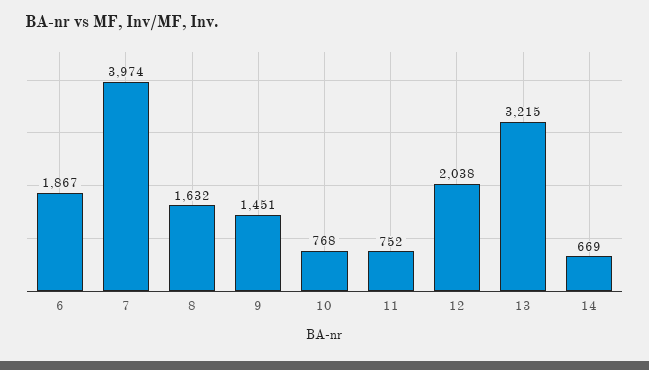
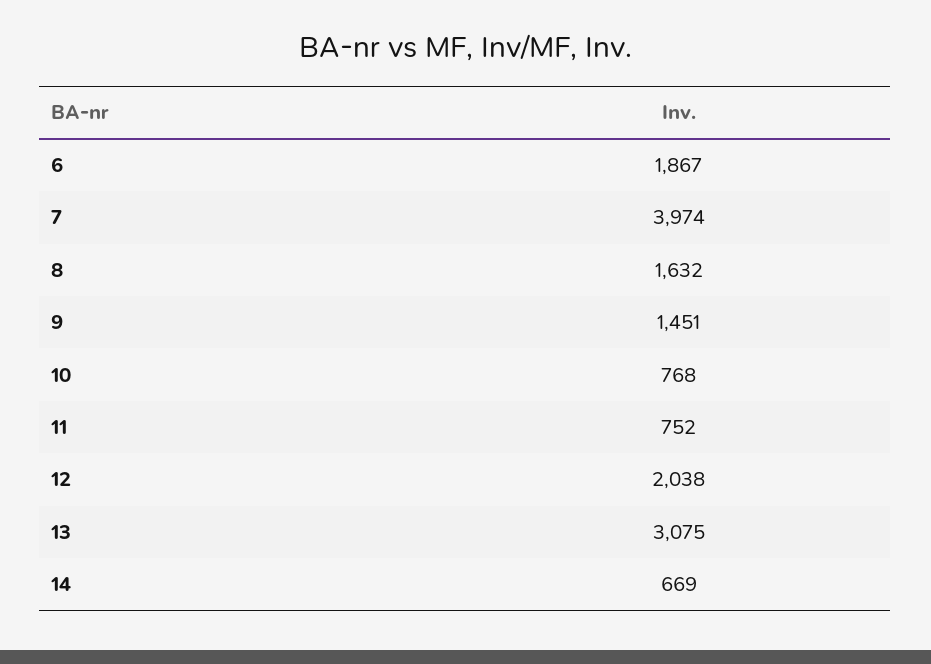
13: 3215 -> 3075

